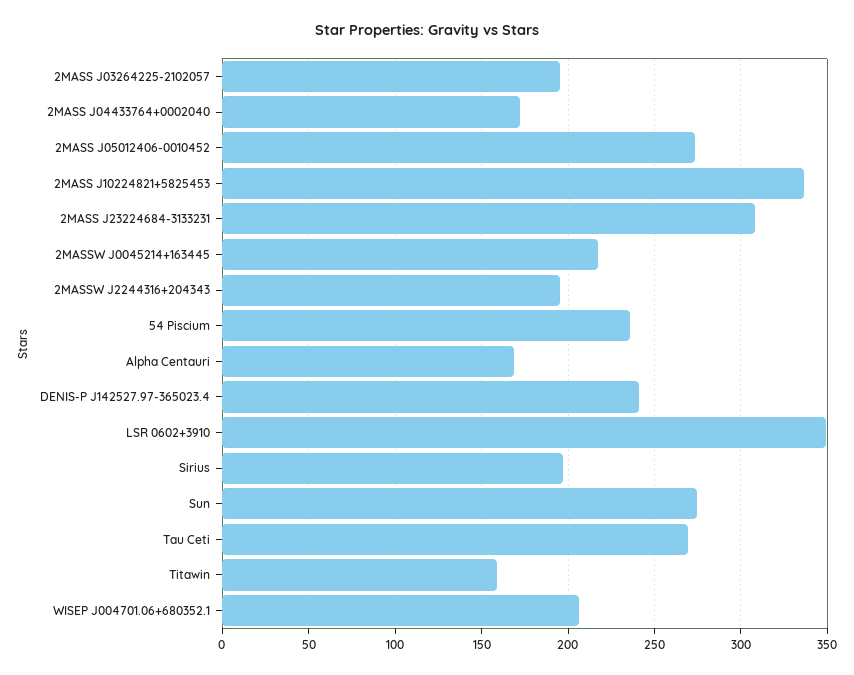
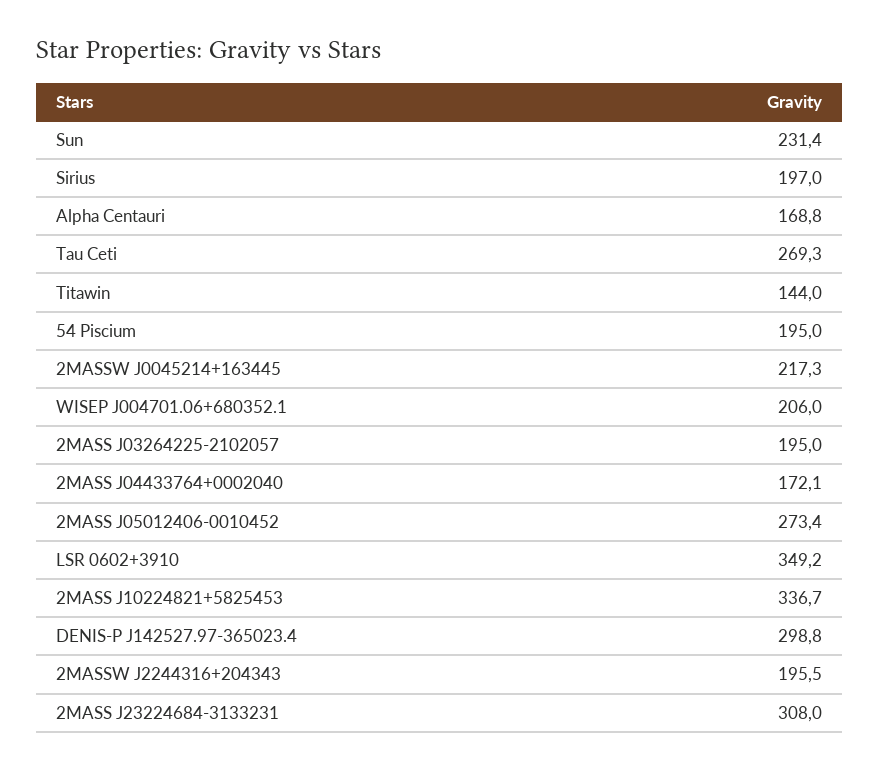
54 Piscium: 235 -> 195
DENIS-P J142527.97-365023.4: 240 -> 298.8
Sun: 275 -> 231.4
Titawin: 160 -> 144

